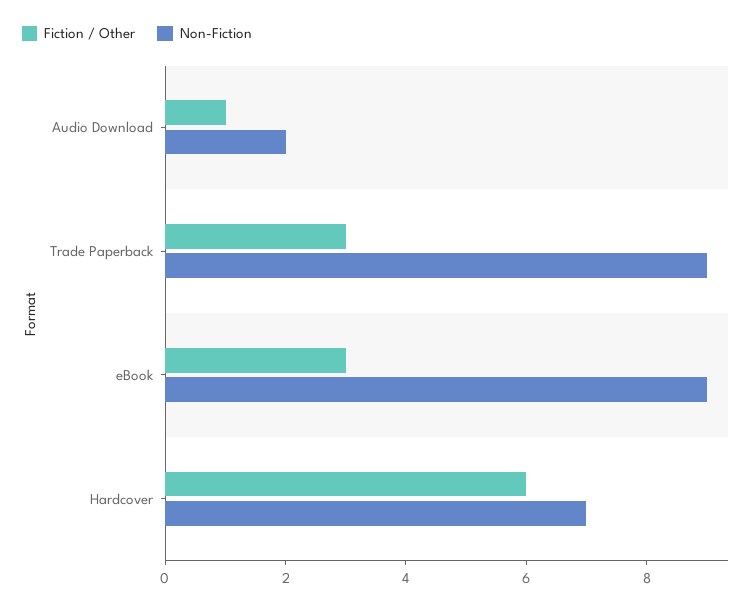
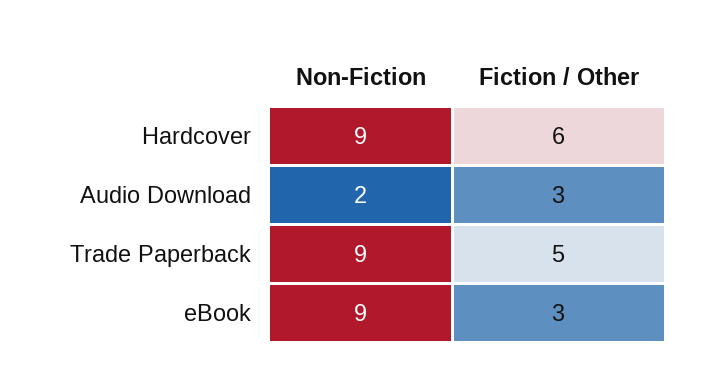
Fiction / Other, Audio Download: 1 -> 3
Fiction / Other, Trade Paperback: 3 -> 5
Non-Fiction, Hardcover: 7 -> 9

